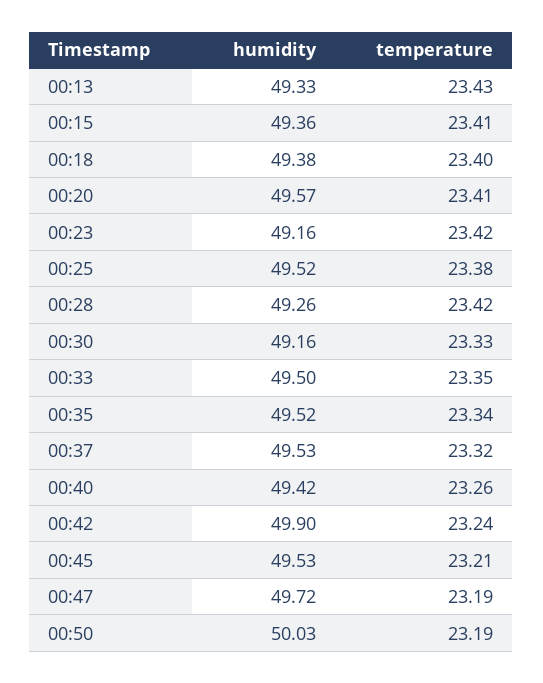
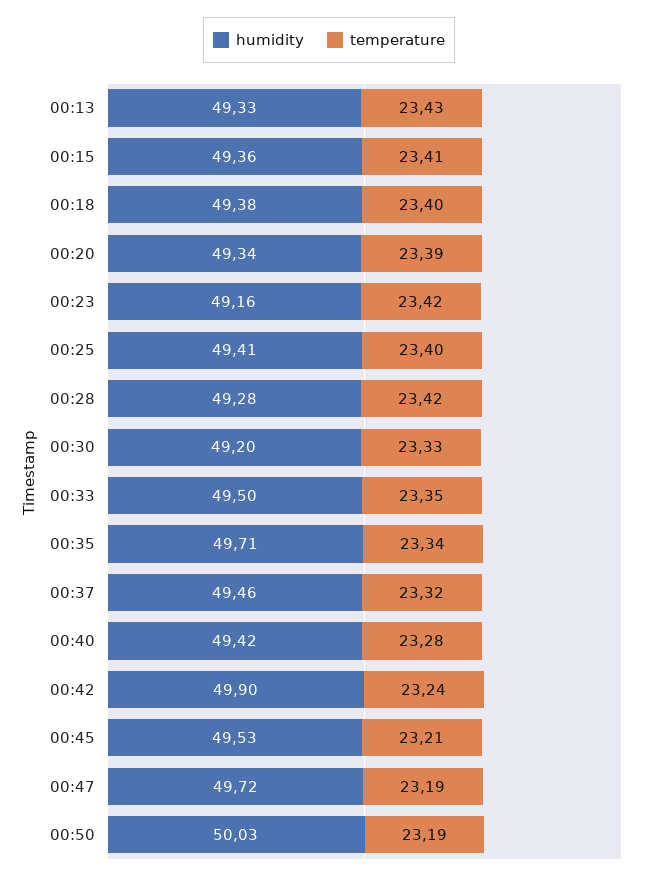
humidity, 00:20: 49.57 -> 49.34
temperature, 00:20: 23.41 -> 23.39
humidity, 00:25: 49.52 -> 49.41
temperature, 00:25: 23.38 -> 23.4
humidity, 00:28: 49.26 -> 49.28
humidity, 00:30: 49.16 -> 49.2
humidity, 00:35: 49.52 -> 49.71
humidity, 00:37: 49.53 -> 49.46
temperature, 00:40: 23.26 -> 23.28

